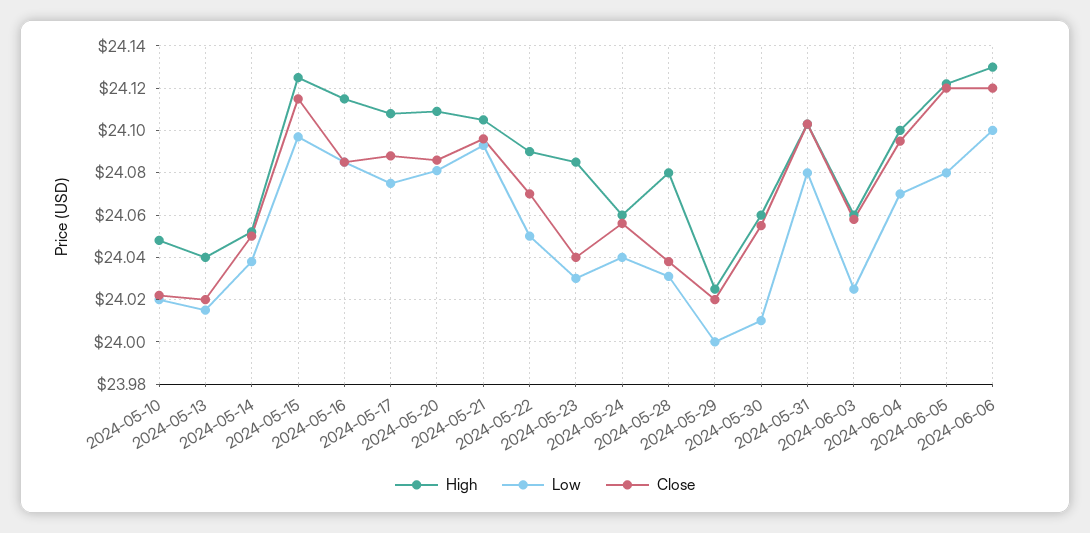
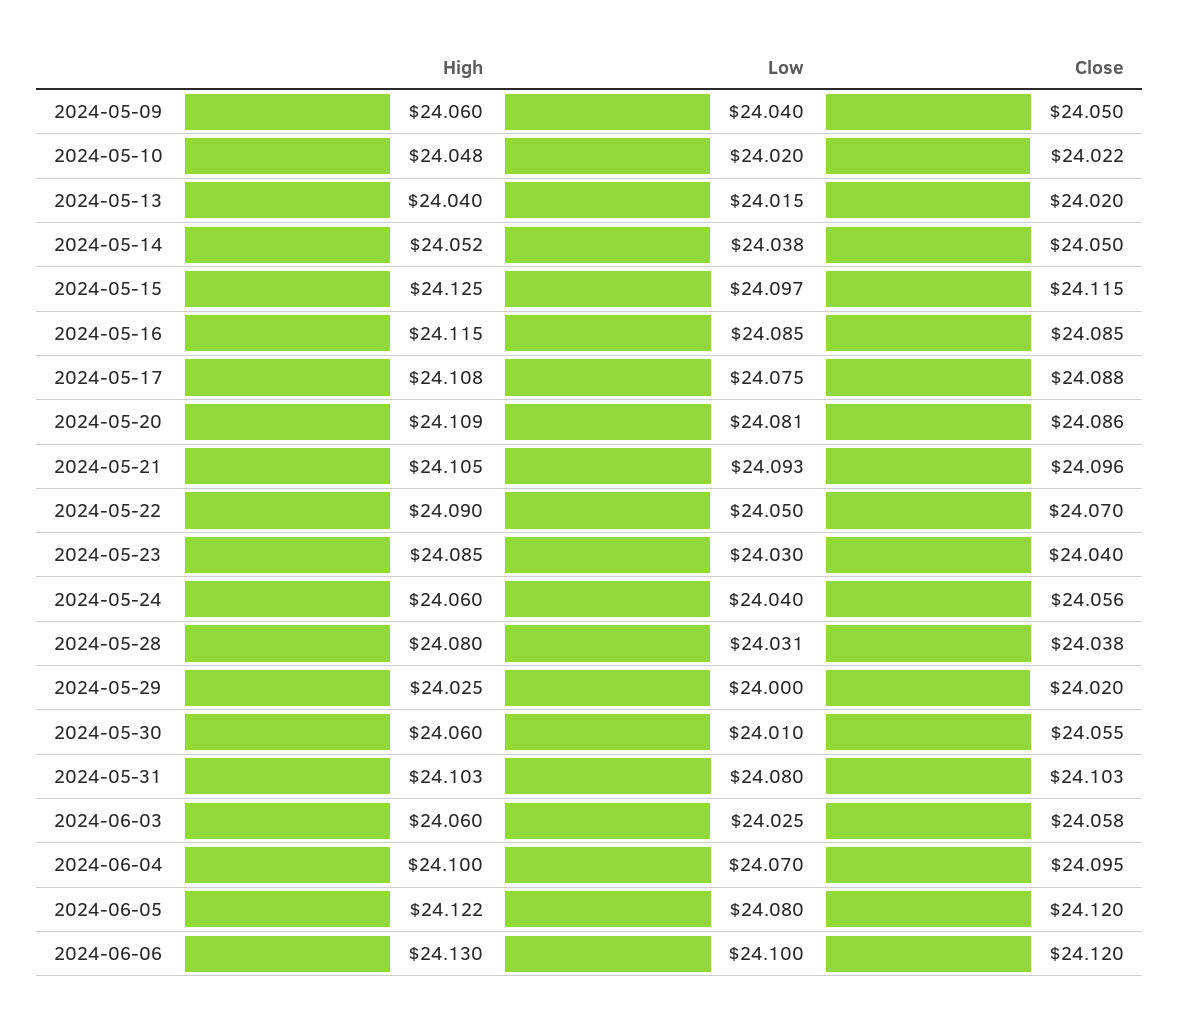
High, 2024-05-09: none -> 24.06
Low, 2024-05-09: none -> 24.04
Close, 2024-05-09: none -> 24.05

